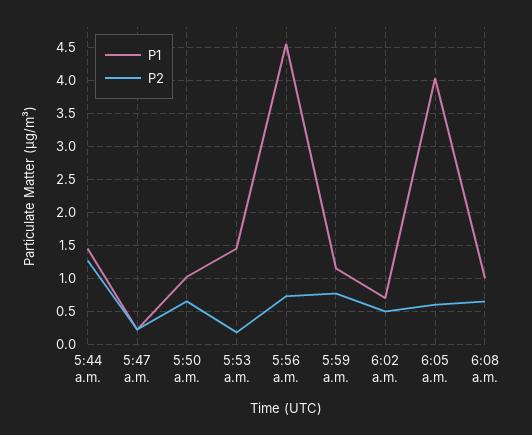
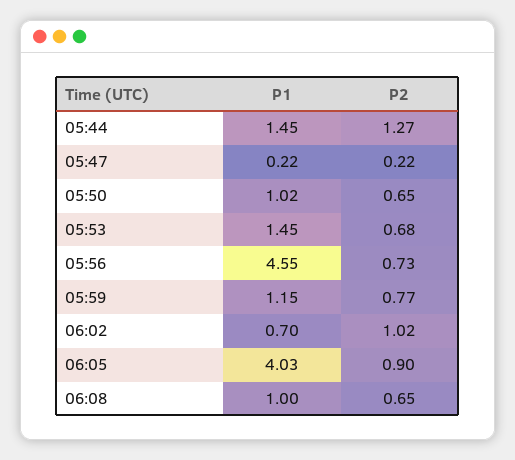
P2, 5:53 a.m.: 0.2 -> 0.68
P2, 6:02 a.m.: 0.5 -> 1.02
P2, 6:05 a.m.: 0.6 -> 0.9

